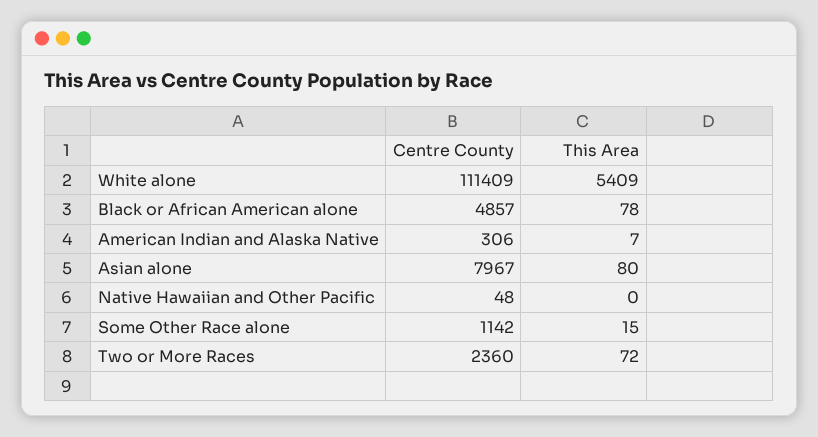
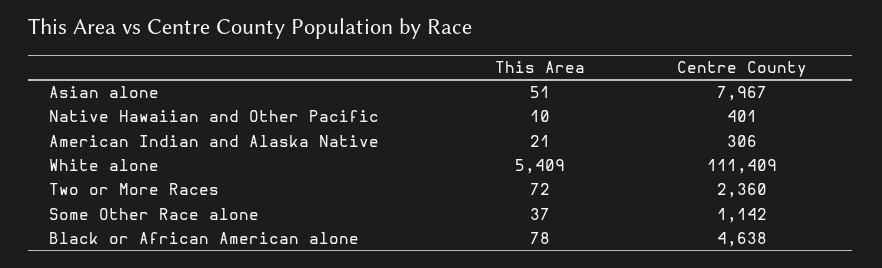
Centre County, Black or African American alone: 4857 -> 4638
This Area, American Indian and Alaska Native: 7 -> 21
This Area, Asian alone: 80 -> 51
Centre County, Native Hawaiian and Other Pacific: 48 -> 401
This Area, Native Hawaiian and Other Pacific: 0 -> 10
This Area, Some Other Race alone: 15 -> 37

